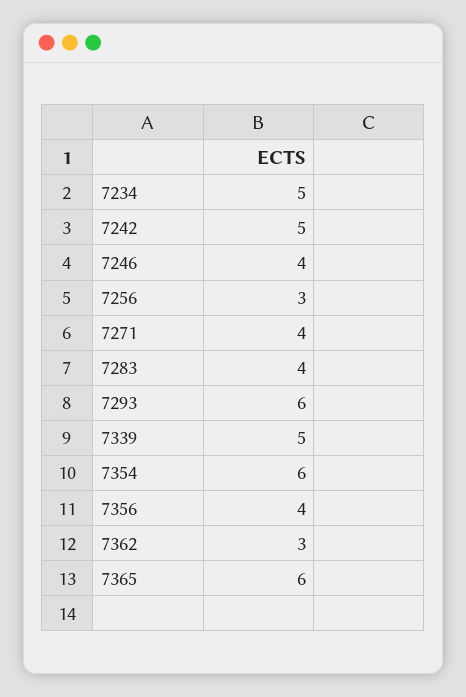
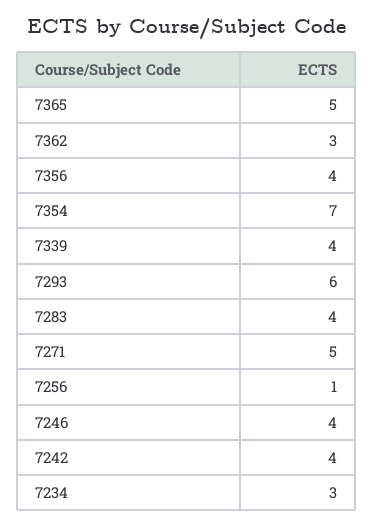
7234: 5 -> 3
7242: 5 -> 4
7256: 3 -> 1
7271: 4 -> 5
7339: 5 -> 4
7354: 6 -> 7
7365: 6 -> 5

